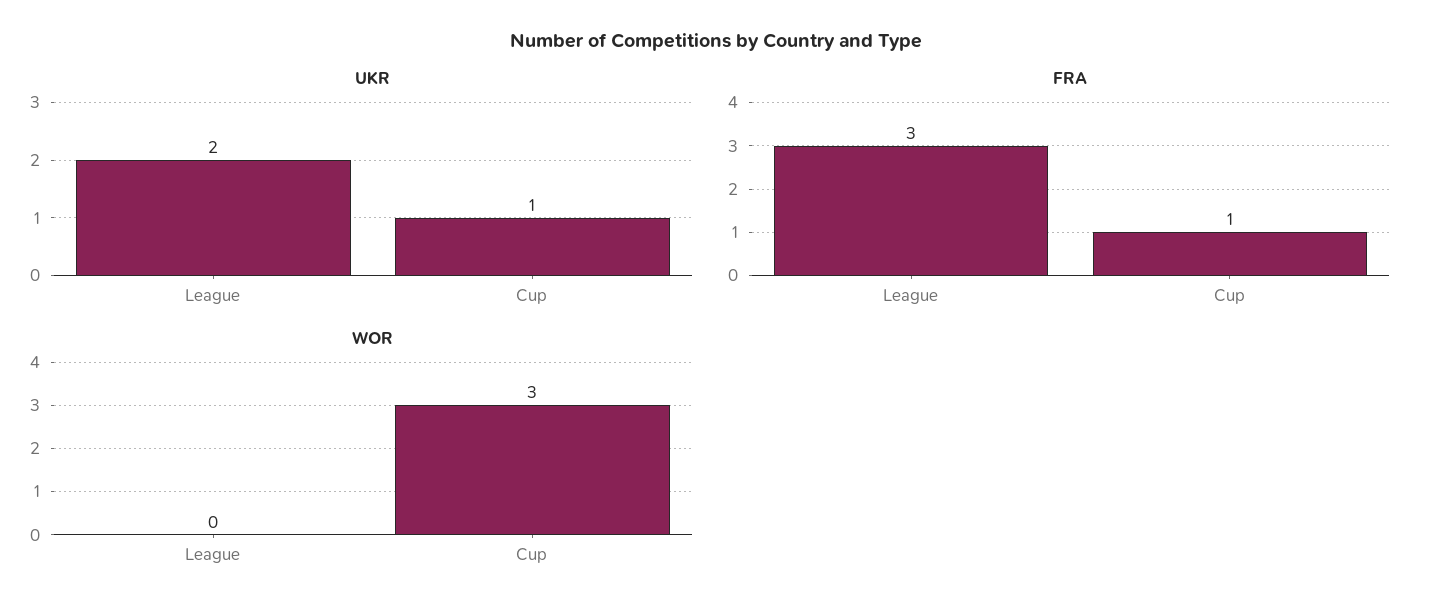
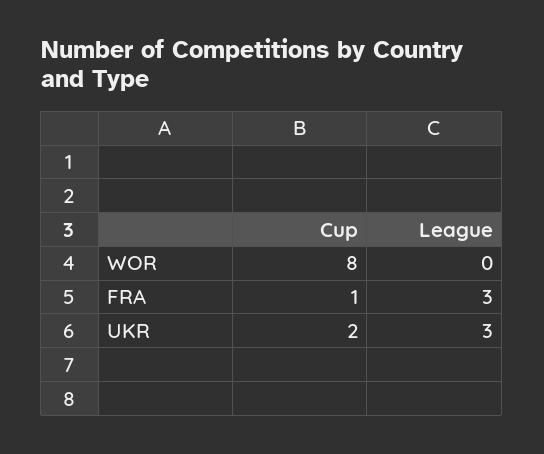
UKR, League: 2 -> 3
UKR, Cup: 1 -> 2
WOR, Cup: 3 -> 8

